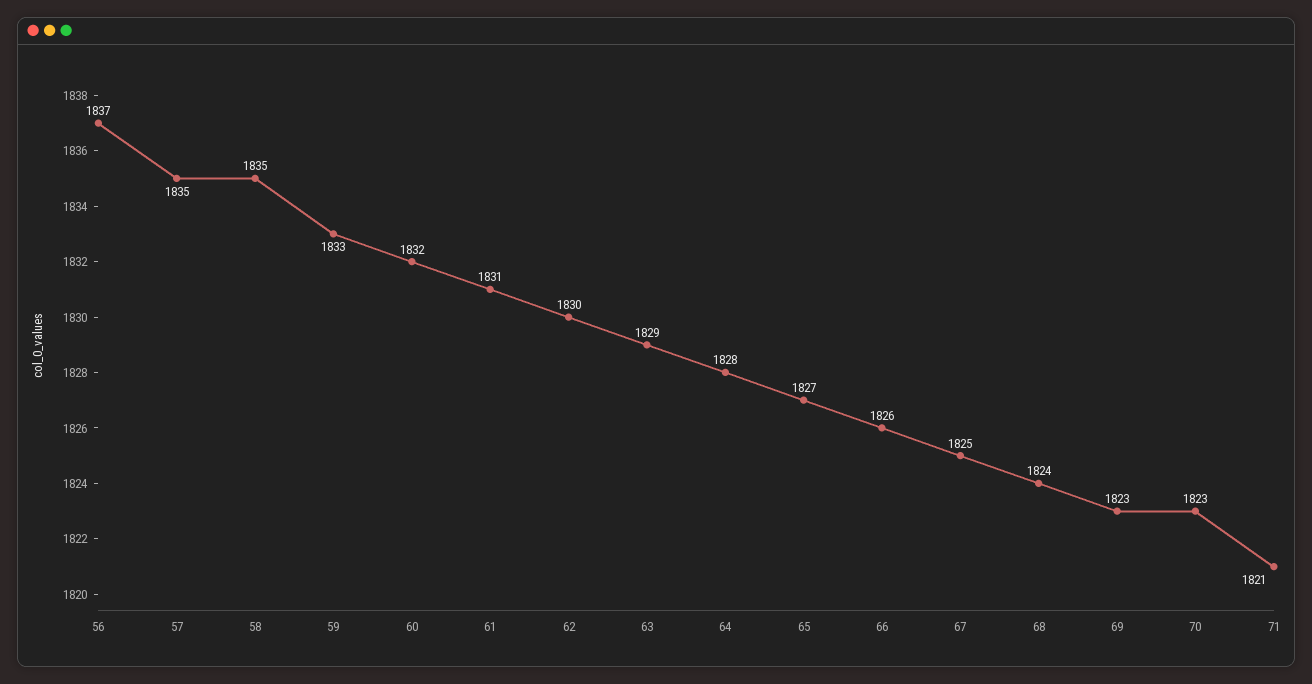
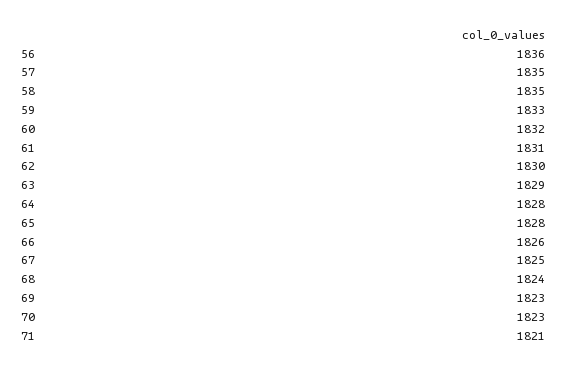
56: 1837 -> 1836
65: 1827 -> 1828

